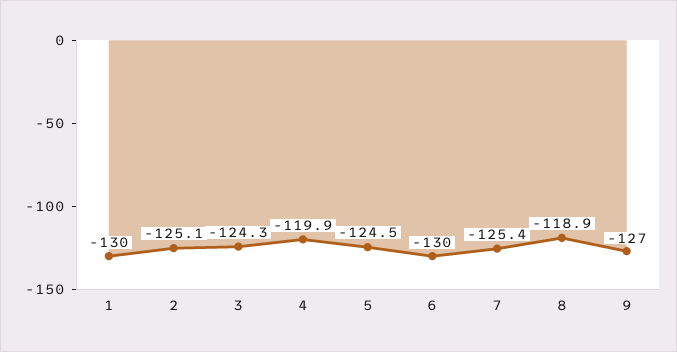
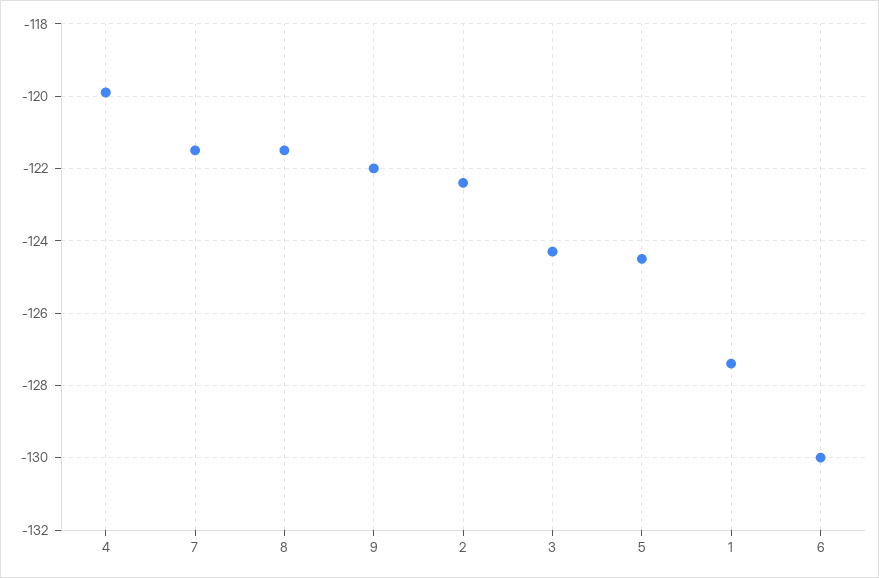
1: -130 -> -127.5
2: -125.1 -> -122.5
7: -125.4 -> -121.5
8: -118.9 -> -121.5
9: -127 -> -122

